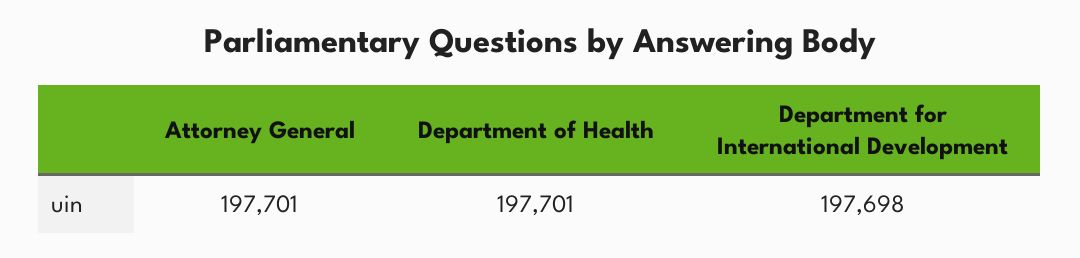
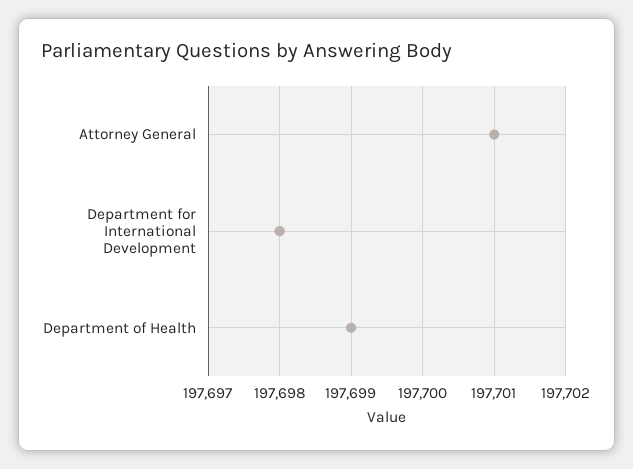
Department of Health: 197701 -> 197699

